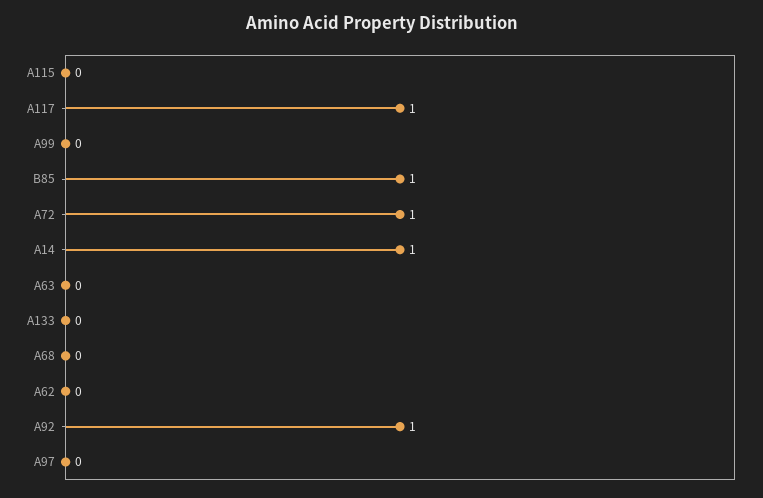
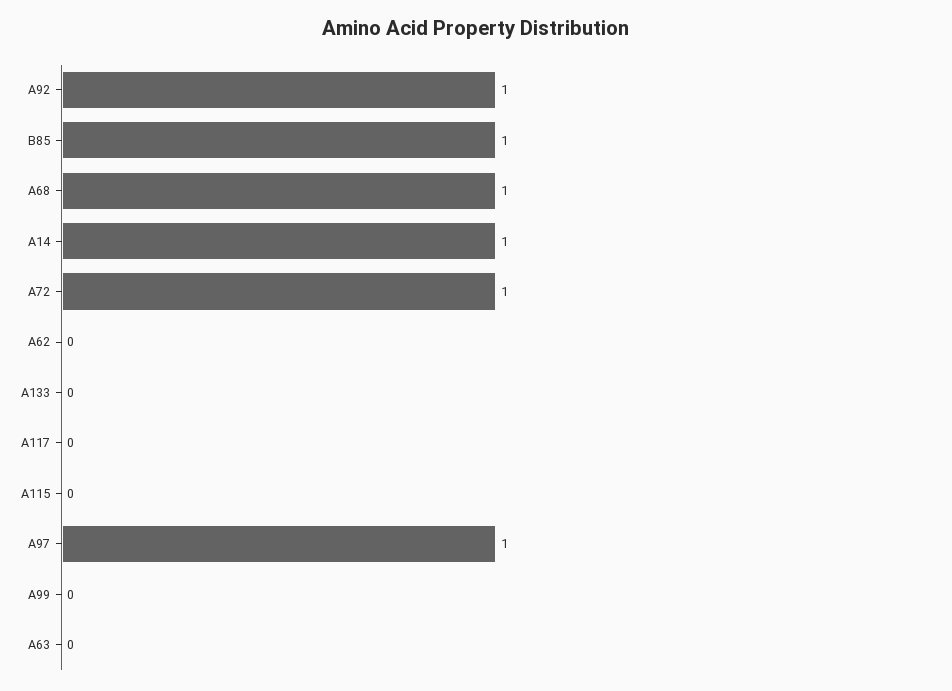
A117: 1 -> 0
A68: 0 -> 1
A97: 0 -> 1

